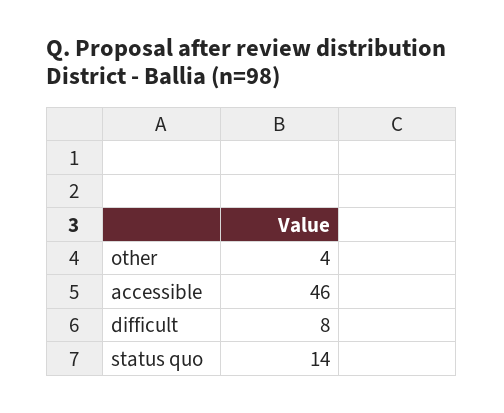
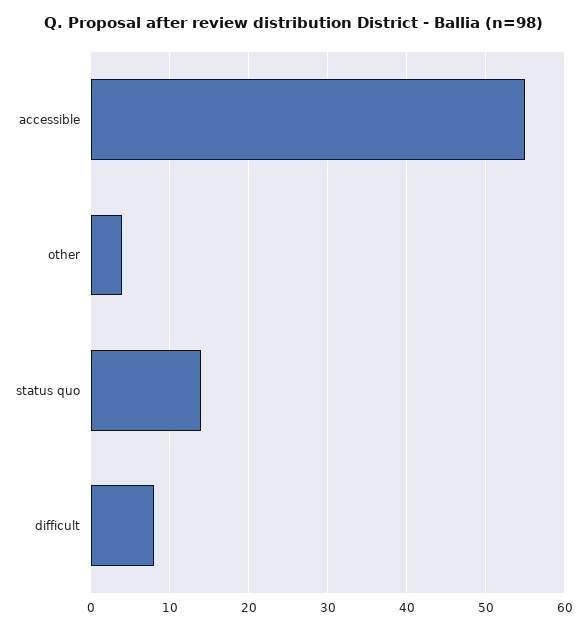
accessible: 46 -> 55

